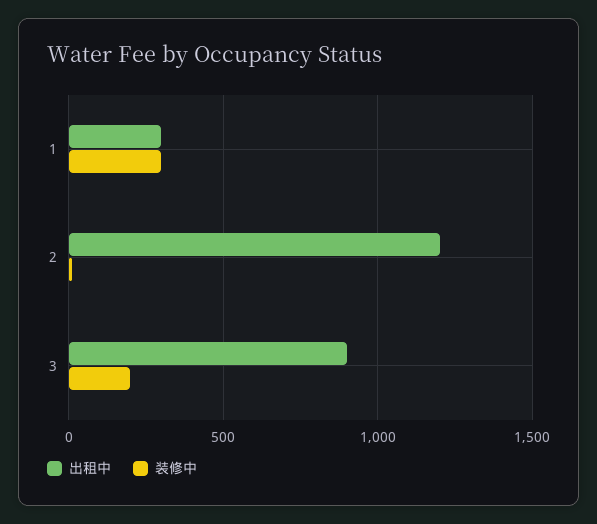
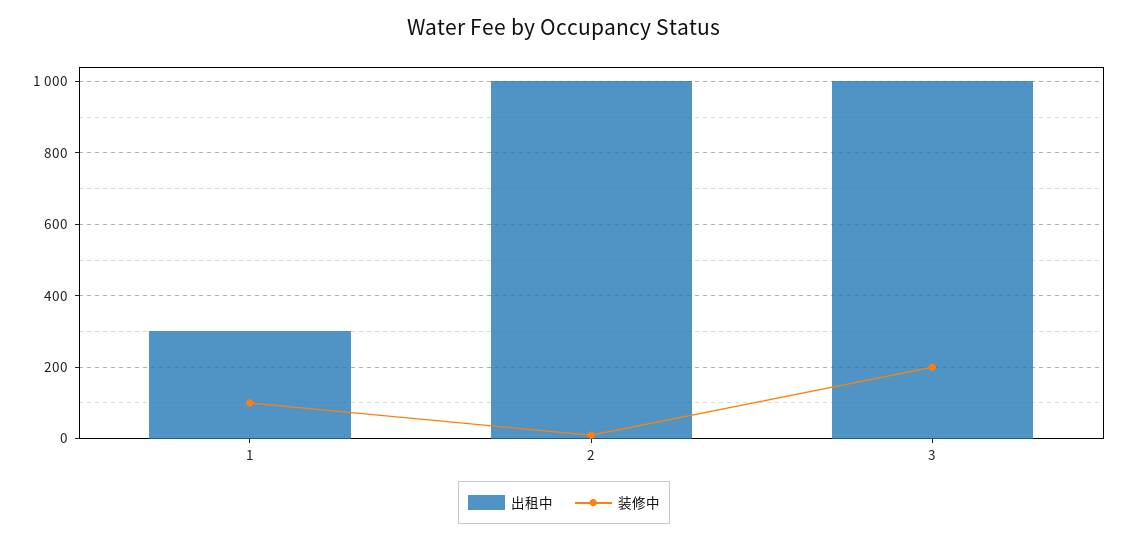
装修中, 1: 300 -> 100
出租中, 2: 1200 -> 1000
出租中, 3: 900 -> 1000

